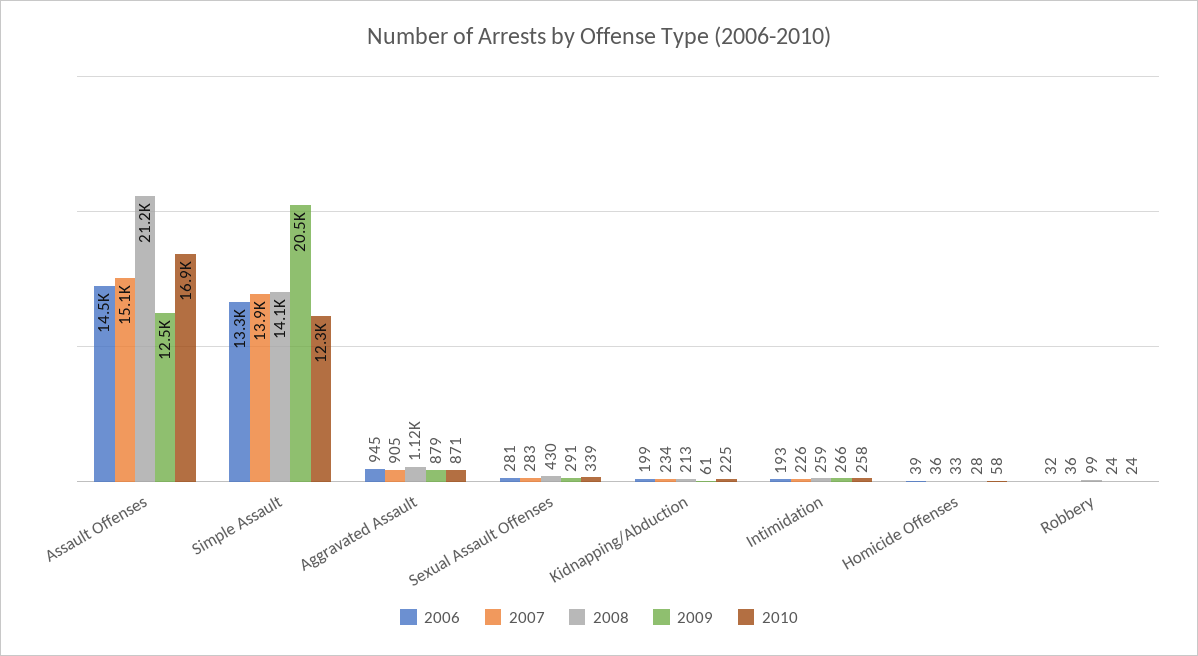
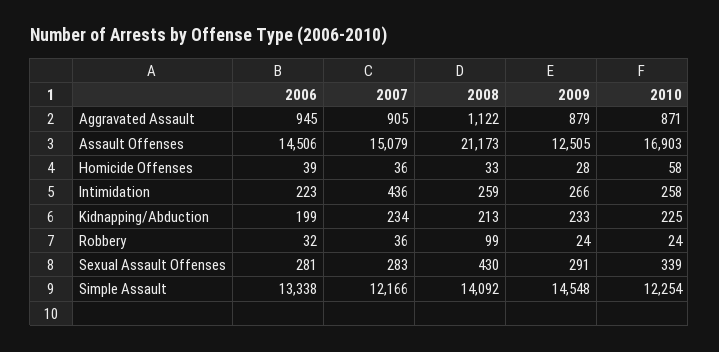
2007, Simple Assault: 13900 -> 12166
2009, Simple Assault: 20500 -> 14548
2009, Kidnapping/Abduction: 61 -> 233
2006, Intimidation: 193 -> 223
2007, Intimidation: 226 -> 436

